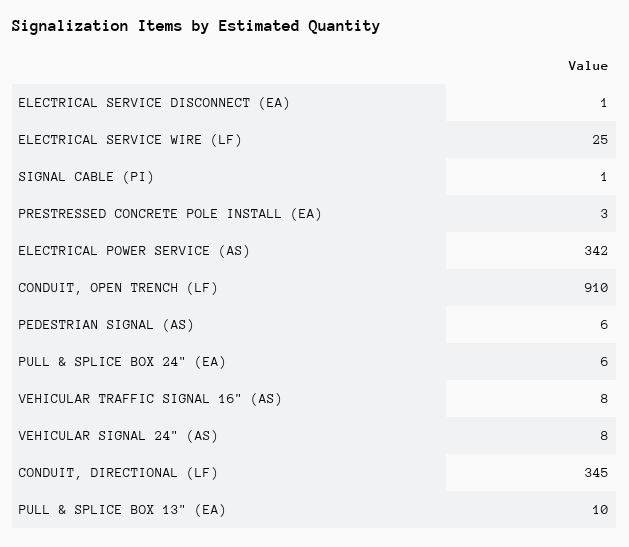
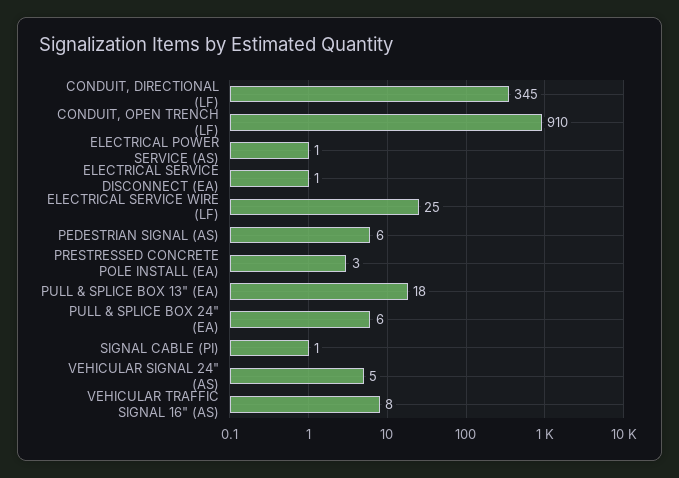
ELECTRICAL POWER SERVICE (AS): 342 -> 1
VEHICULAR SIGNAL 24" (AS): 8 -> 5
PULL & SPLICE BOX 13" (EA): 10 -> 18

